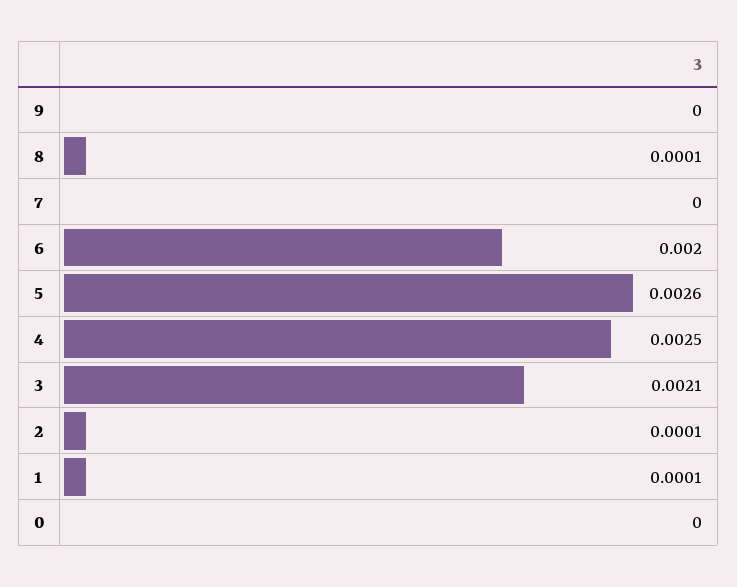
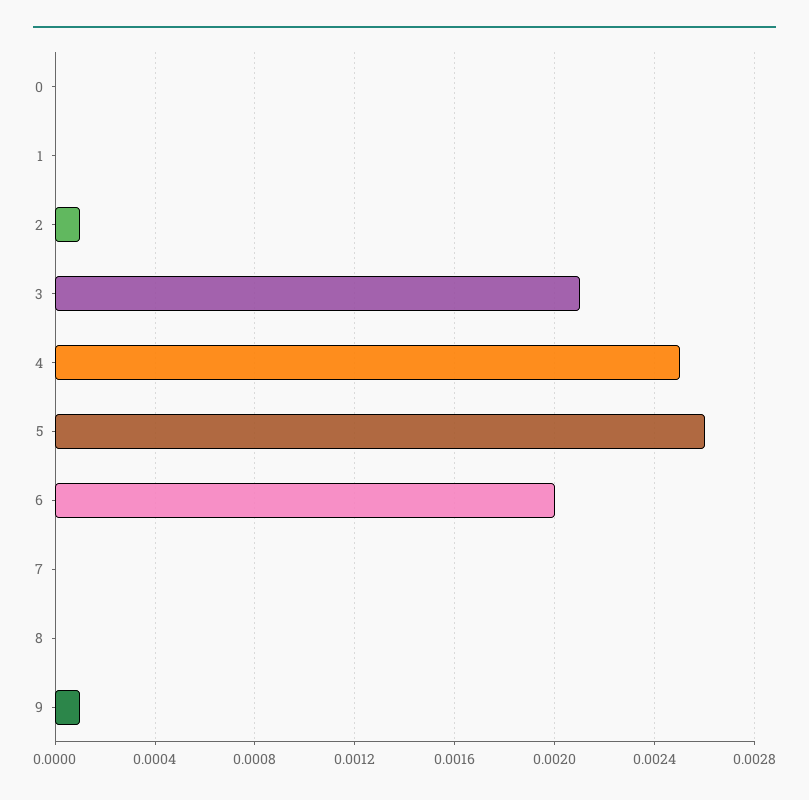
9: 0 -> 0.0001
8: 0.0001 -> 0
1: 0.0001 -> 0

